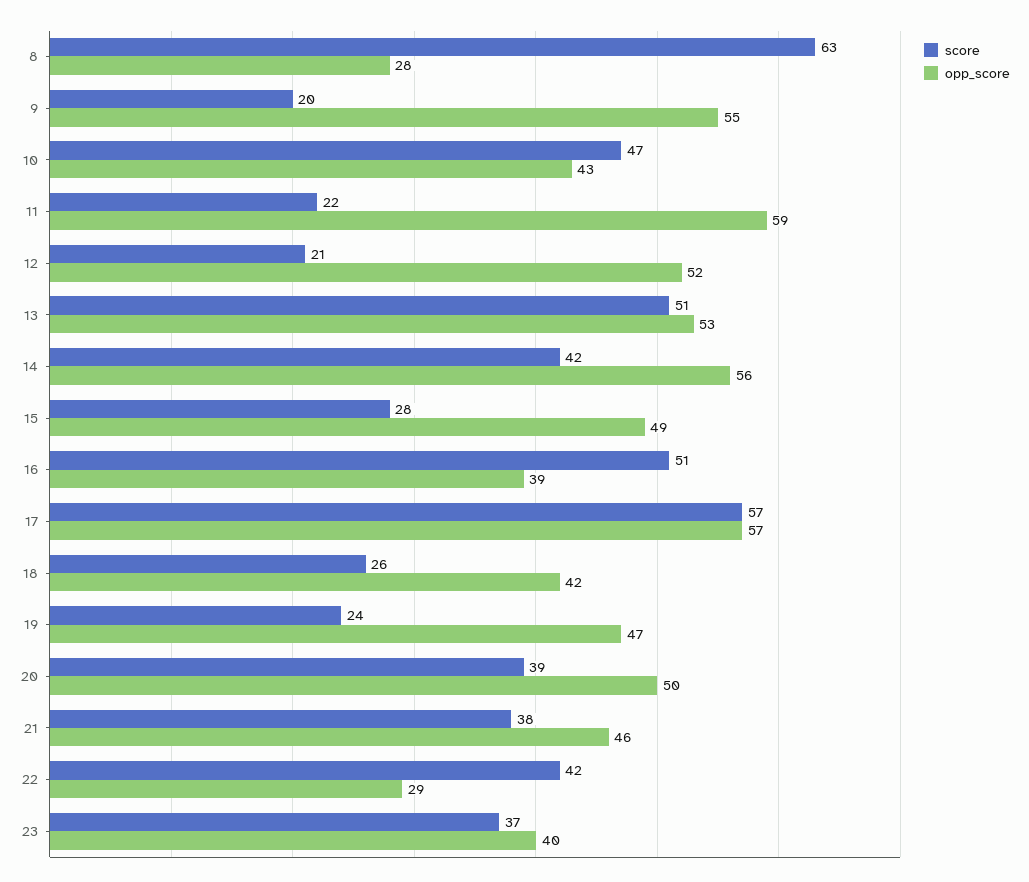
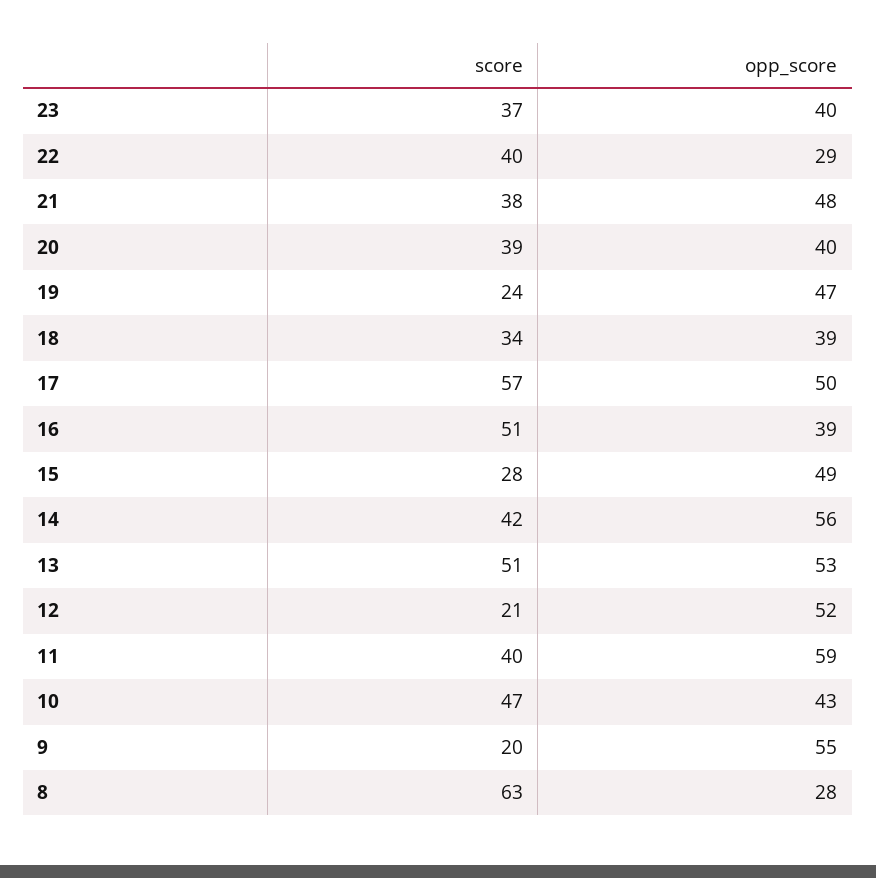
score, 11: 22 -> 40
opp_score, 17: 57 -> 50
score, 18: 26 -> 34
opp_score, 18: 42 -> 39
opp_score, 20: 50 -> 40
opp_score, 21: 46 -> 48
score, 22: 42 -> 40

